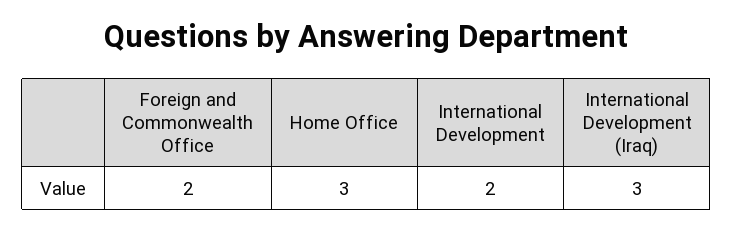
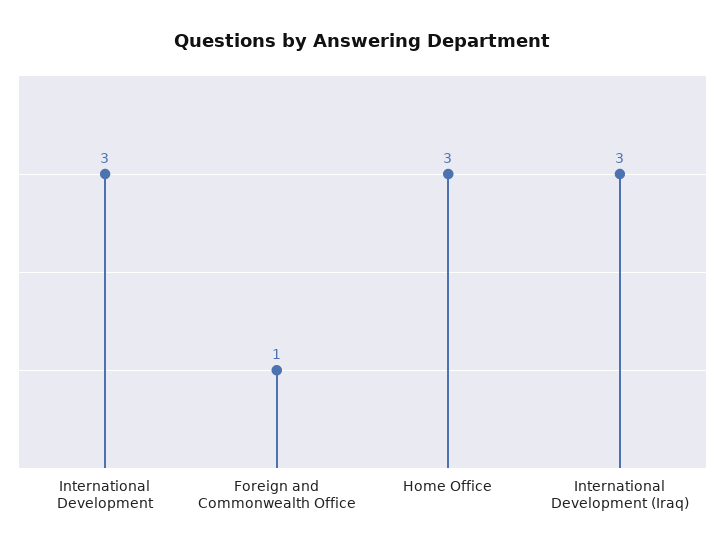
Foreign and Commonwealth Office: 2 -> 1
International Development: 2 -> 3

